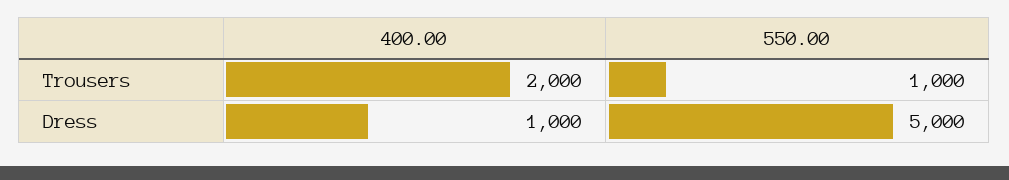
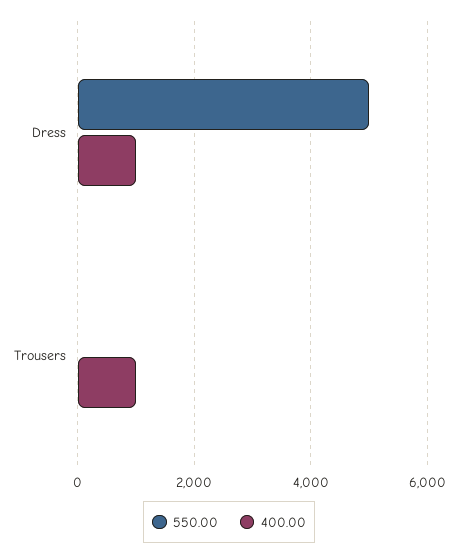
400.00, Trousers: 2000 -> 1000
550.00, Trousers: 1000 -> 0

